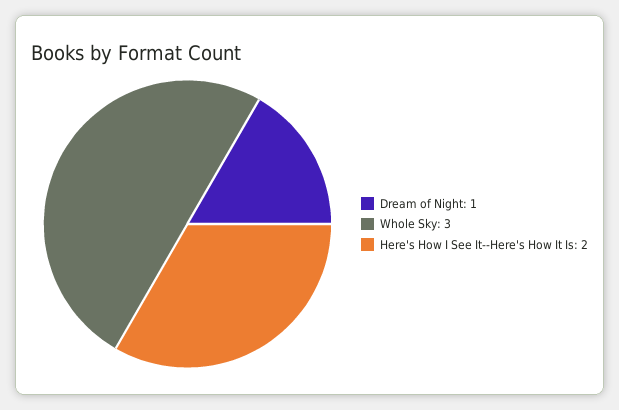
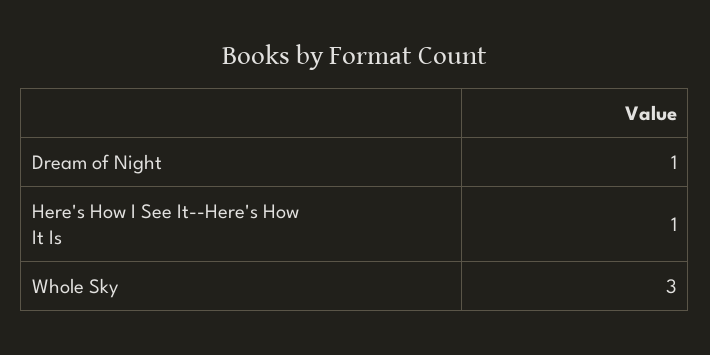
Here's How I See It--Here's How It Is: 2 -> 1

